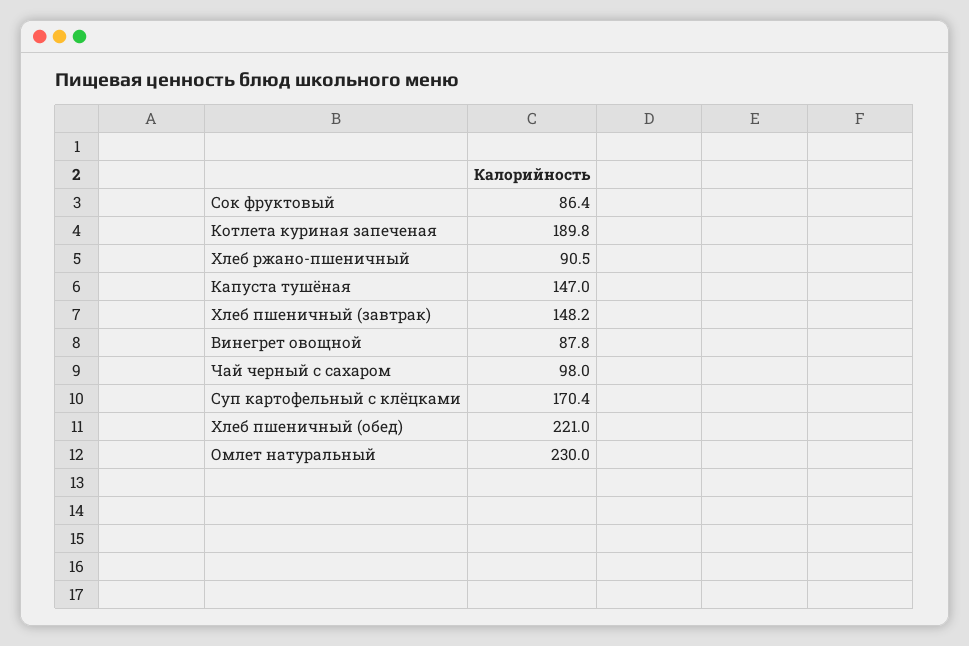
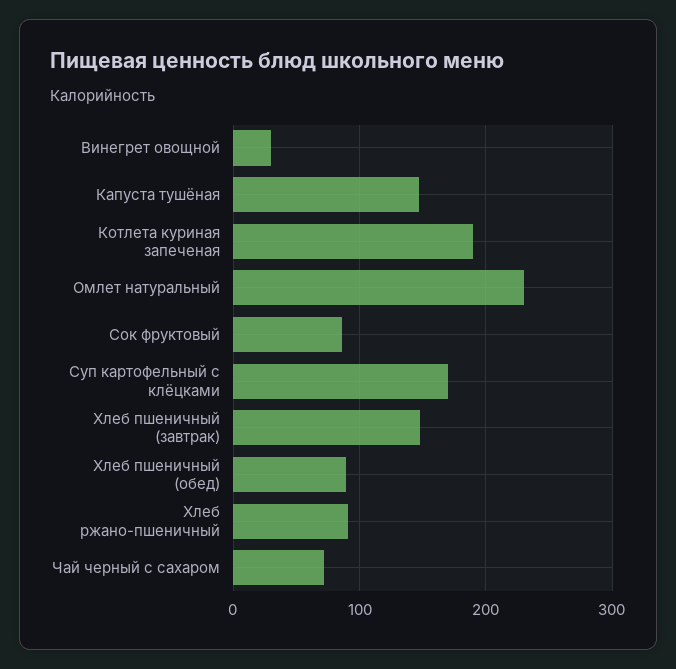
Винегрет овощной: 87.8 -> 30
Чай черный с сахаром: 98 -> 70
Хлеб пшеничный (обед): 221 -> 90

